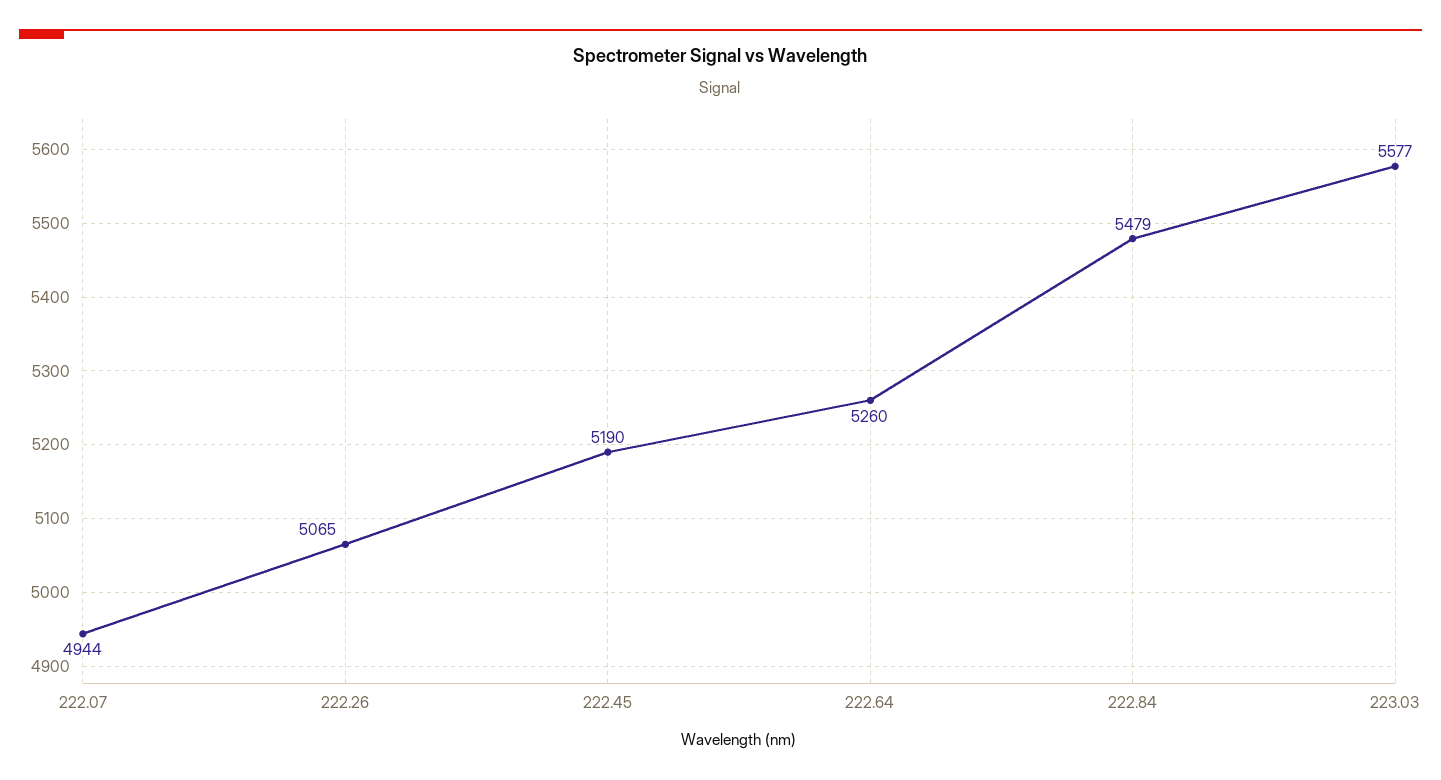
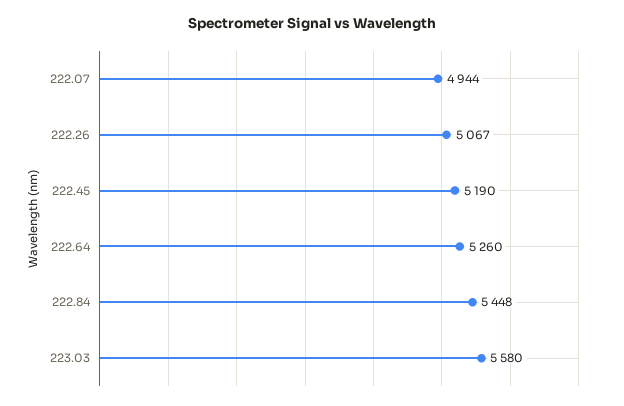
222.26: 5065 -> 5067
222.84: 5479 -> 5448
223.03: 5577 -> 5580

